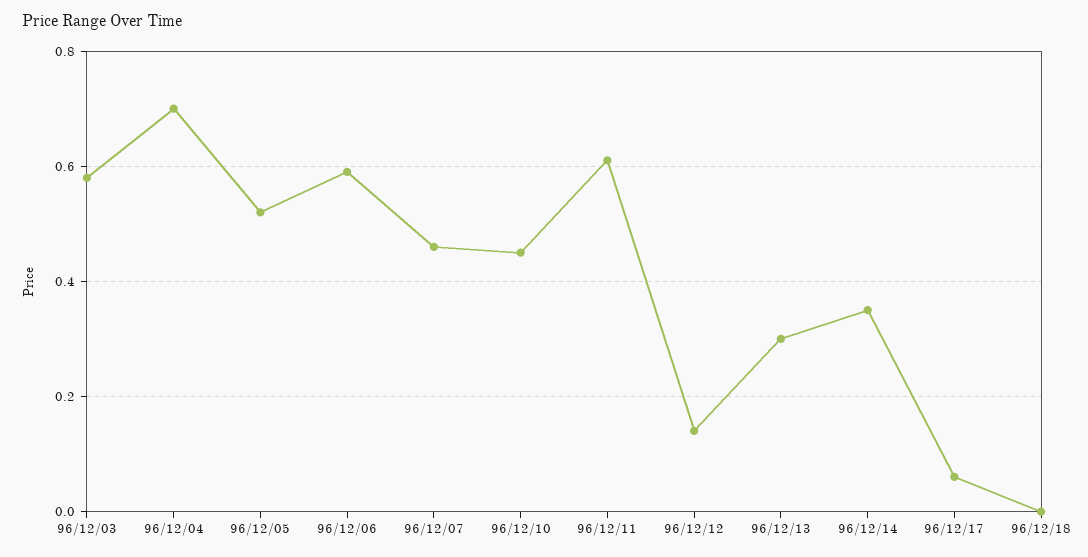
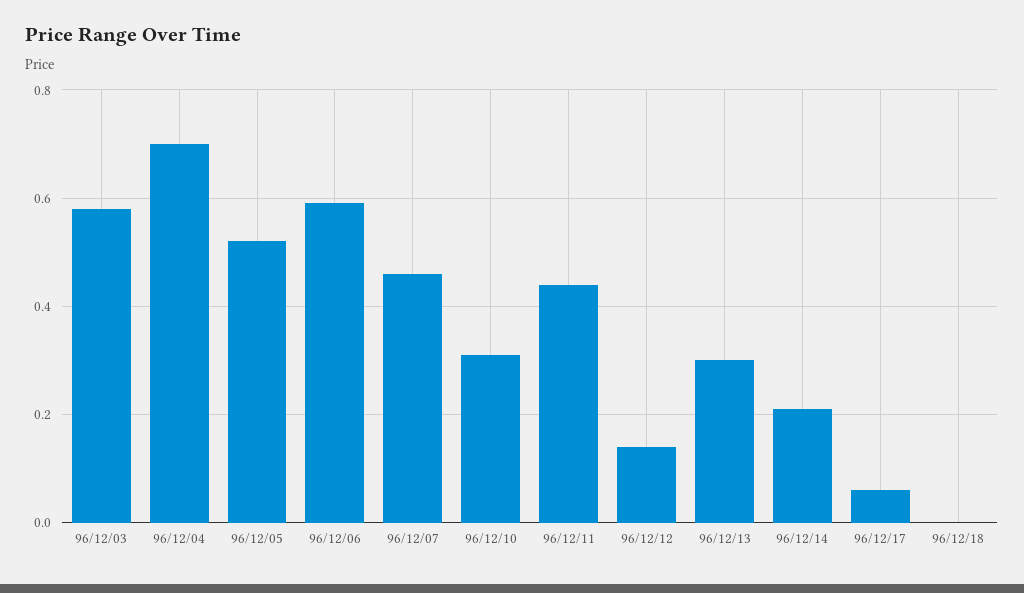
96/12/10: 0.45 -> 0.3
96/12/11: 0.6 -> 0.45
96/12/14: 0.35 -> 0.2

